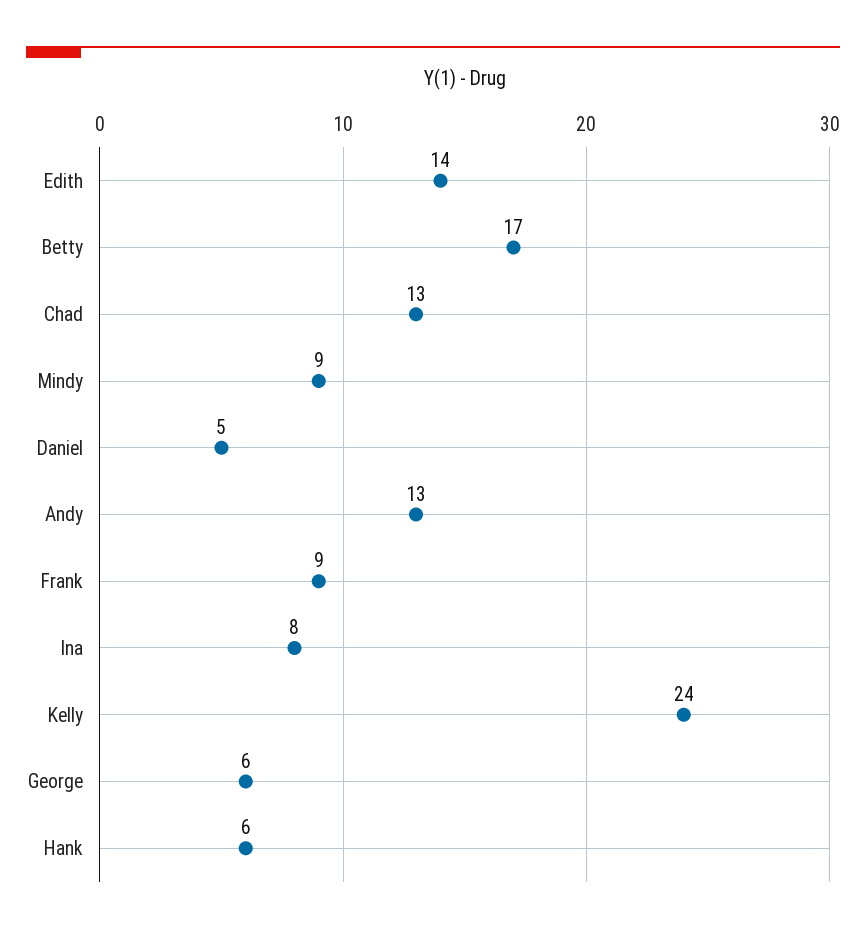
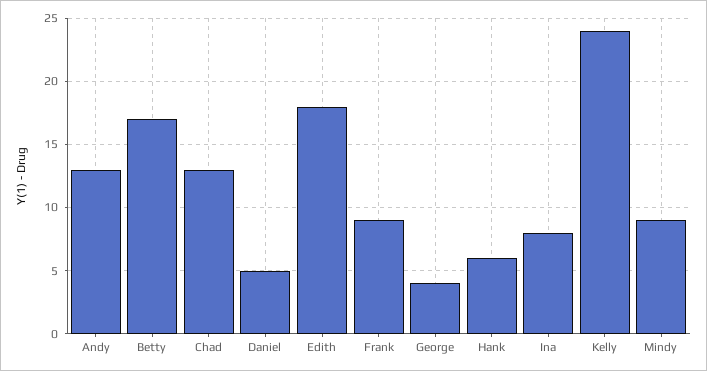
Edith: 14 -> 18
George: 6 -> 4

